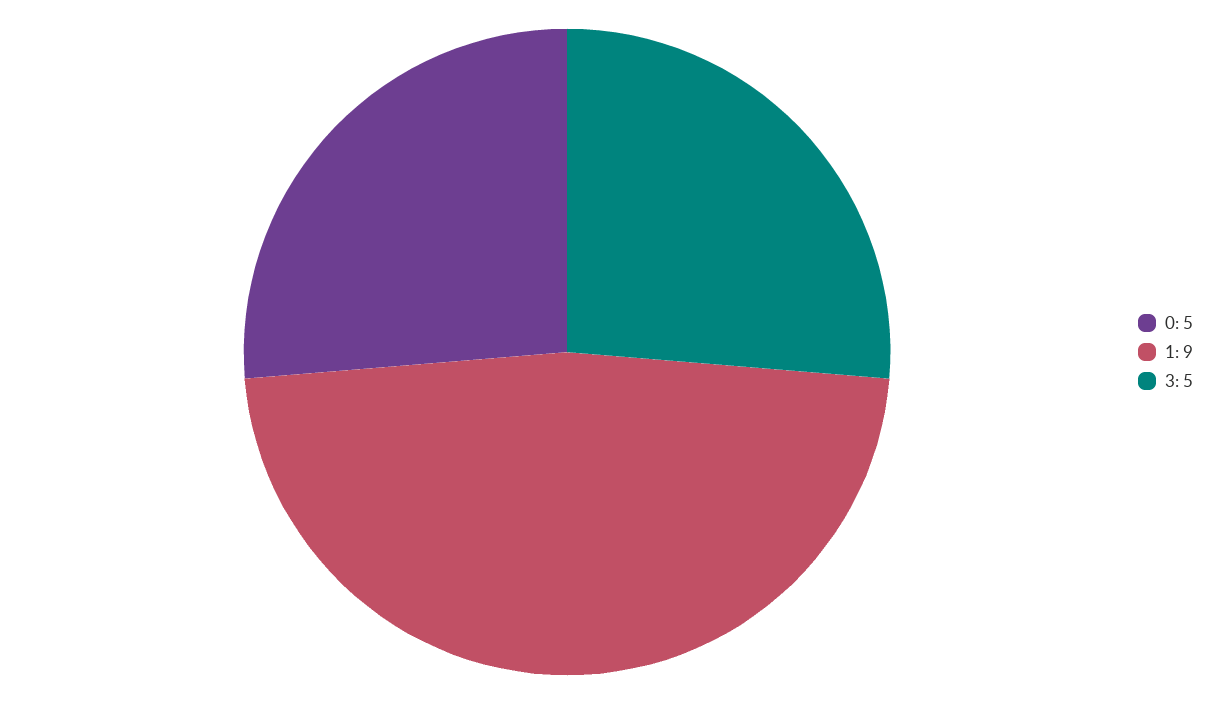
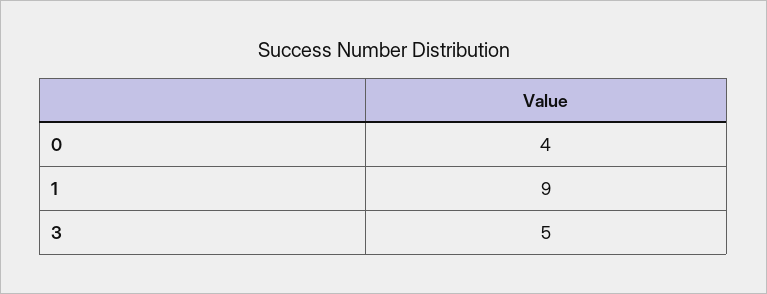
0: 5 -> 4

